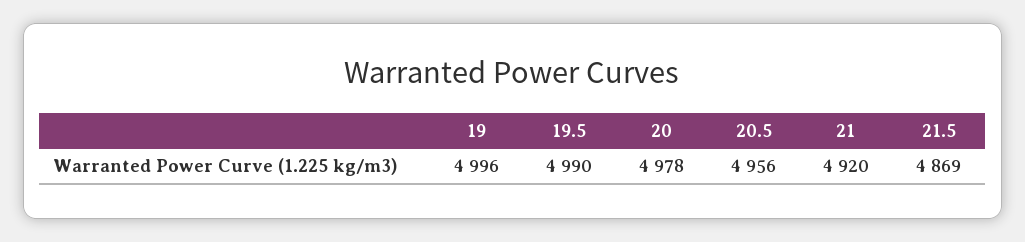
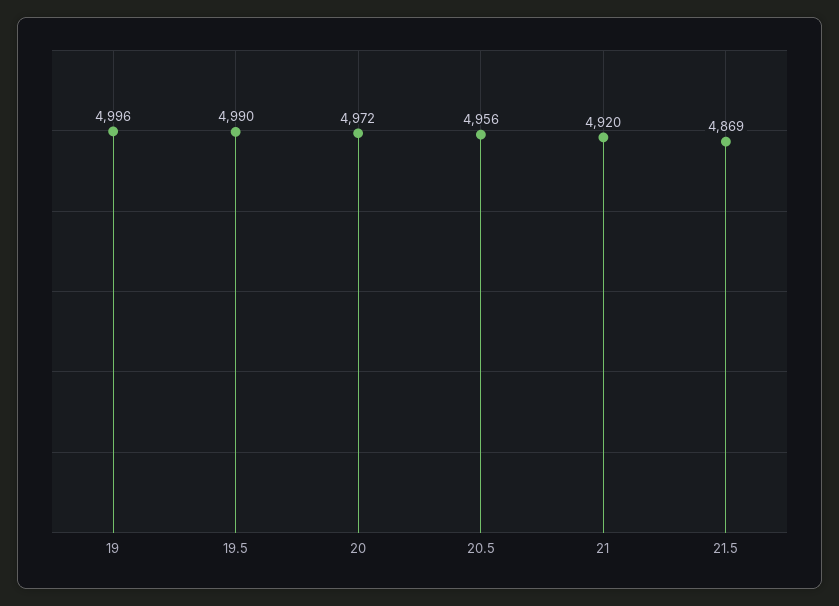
20: 4978 -> 4972

